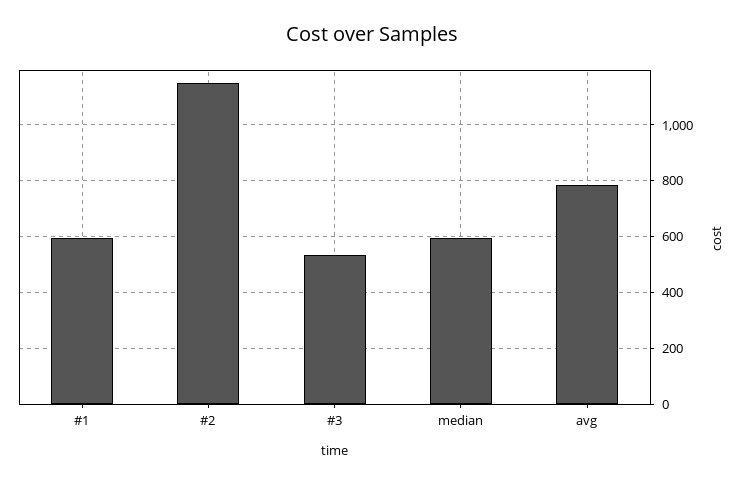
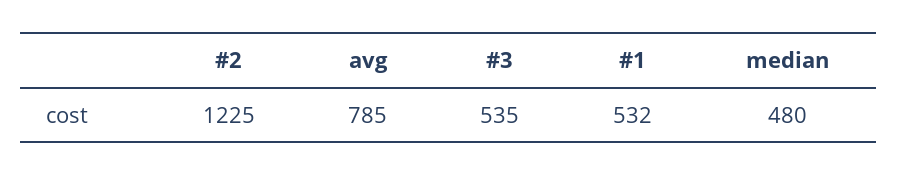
#1: 600 -> 532
#2: 1150 -> 1225
median: 600 -> 480

